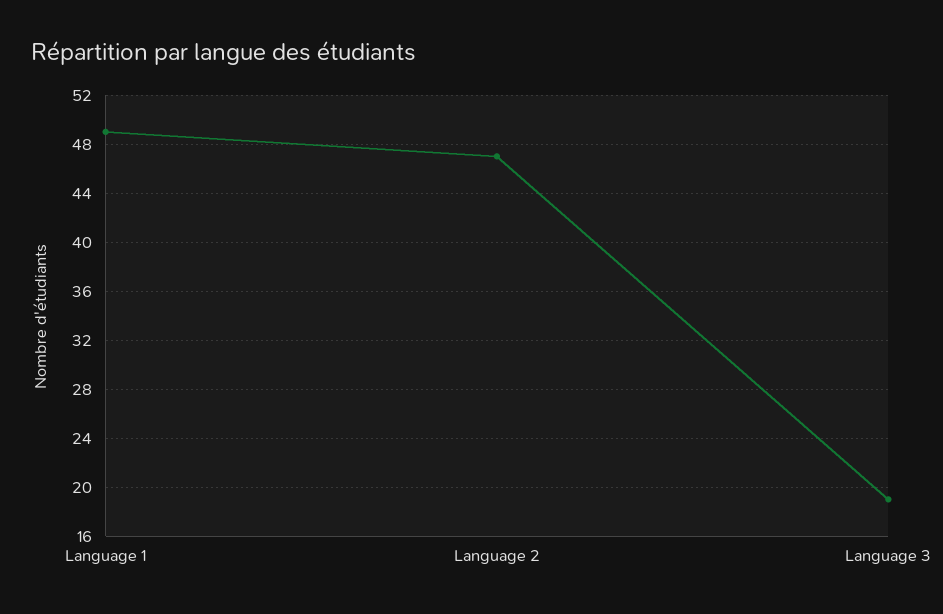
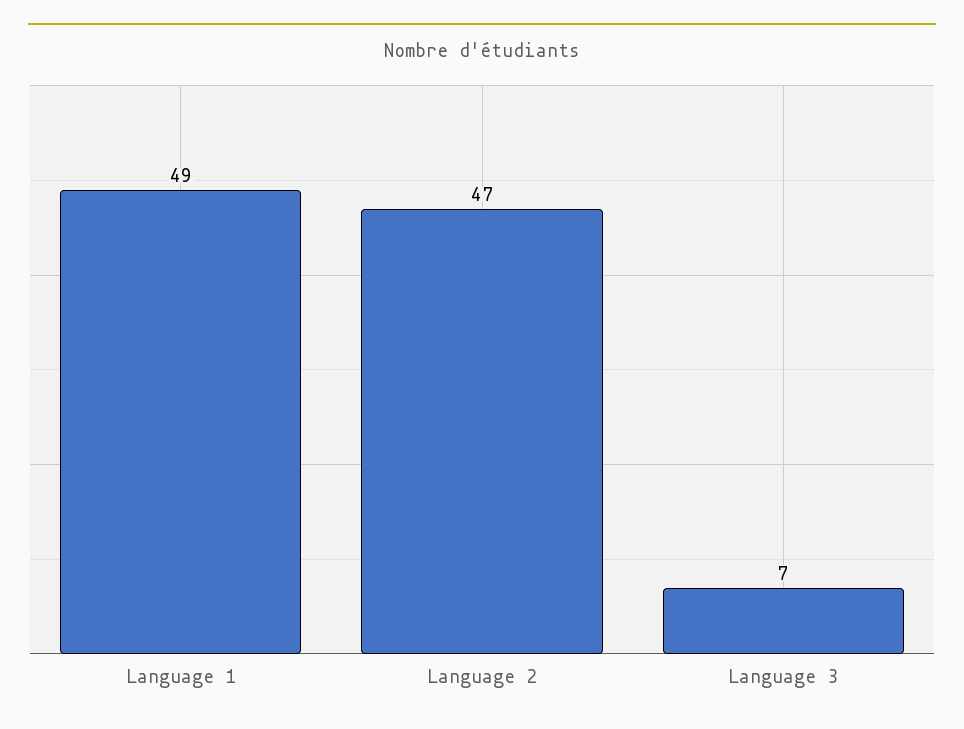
Language 3: 19 -> 7

